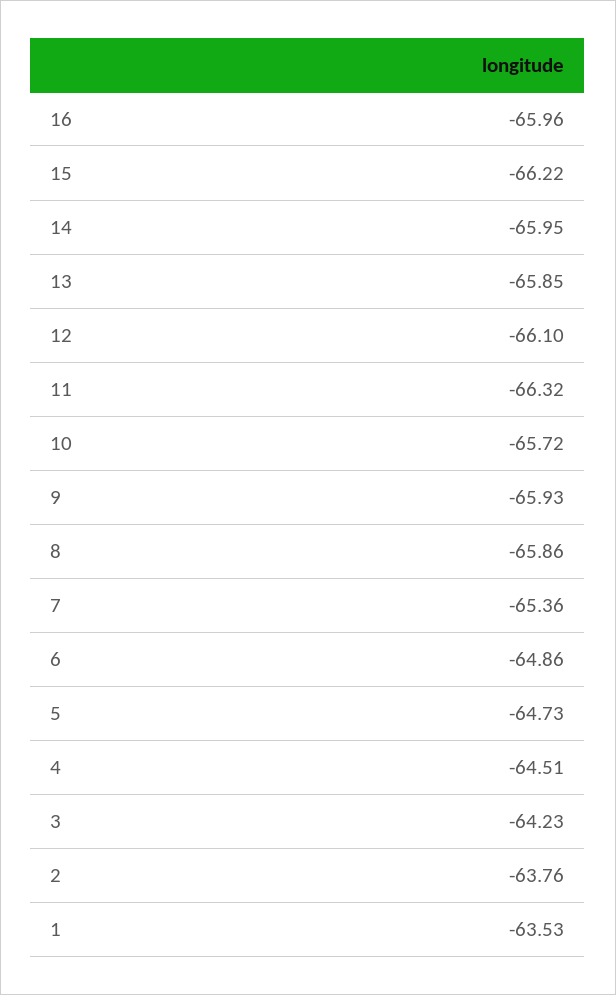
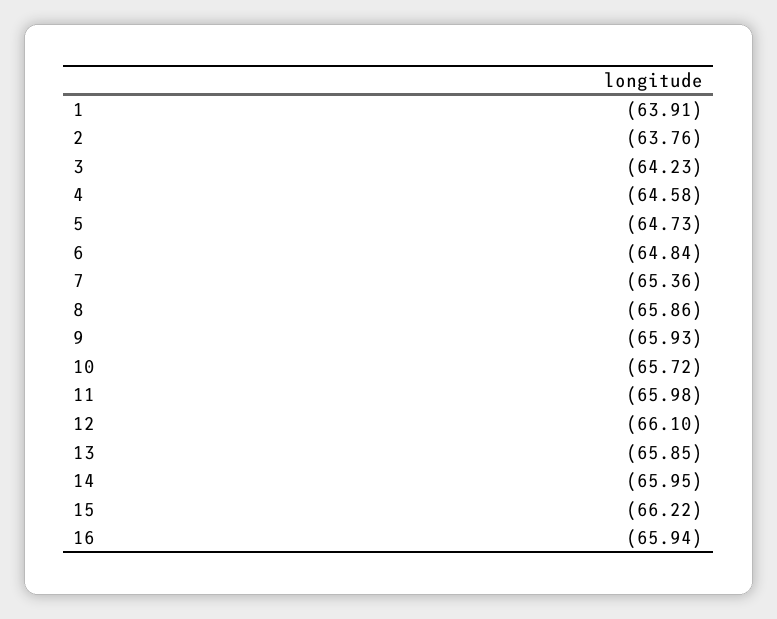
16: -65.96 -> -65.94
11: -66.32 -> -65.98
6: -64.86 -> -64.84
4: -64.51 -> -64.58
1: -63.53 -> -63.91

